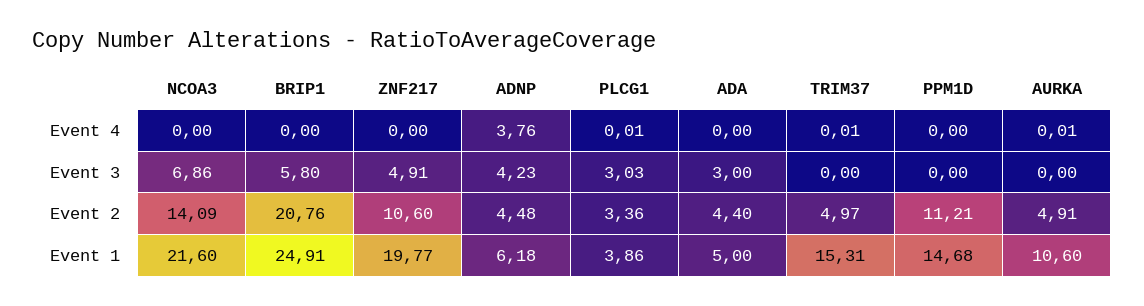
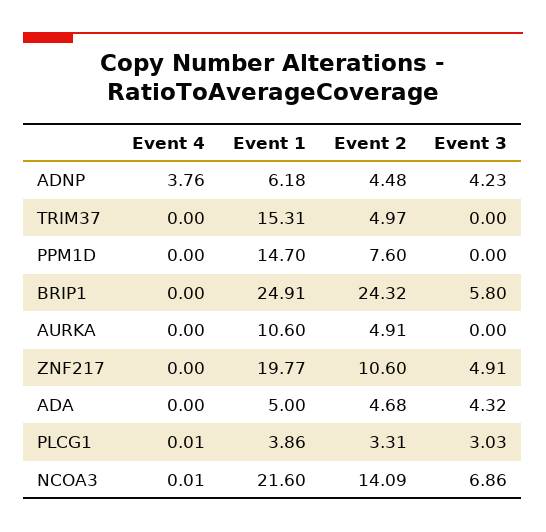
NCOA3, Event 4: 0 -> 0.01
TRIM37, Event 4: 0.01 -> 0
AURKA, Event 4: 0.01 -> 0
ADA, Event 3: 3 -> 4.32
BRIP1, Event 2: 20.76 -> 24.32
PLCG1, Event 2: 3.36 -> 3.31
ADA, Event 2: 4.4 -> 4.68
PPM1D, Event 2: 11.21 -> 7.6
PPM1D, Event 1: 14.68 -> 14.7

